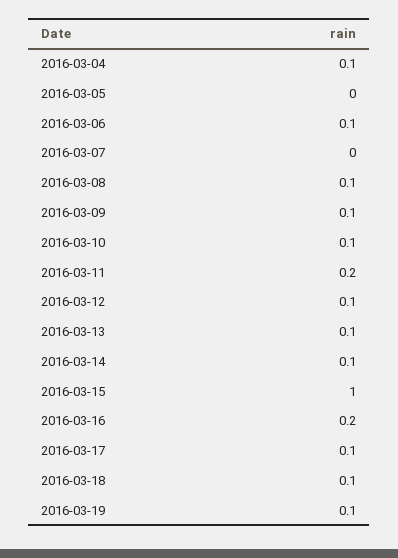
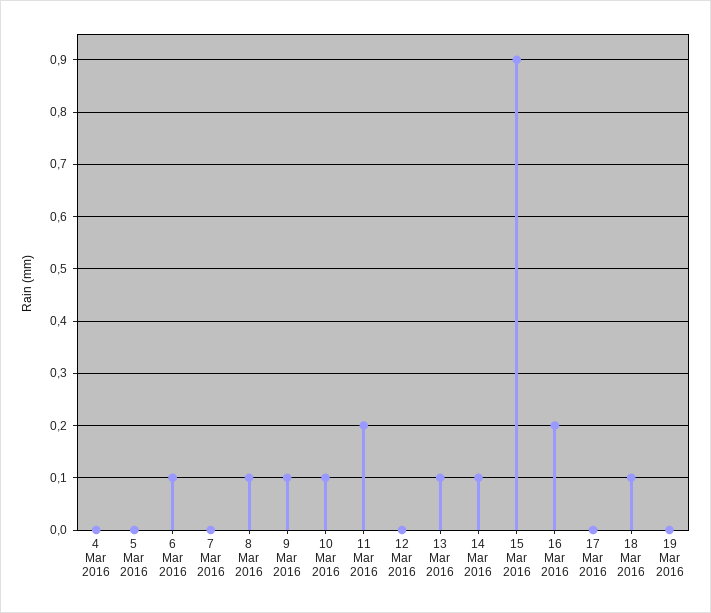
2016-03-04: 0.1 -> 0
2016-03-12: 0.1 -> 0
2016-03-15: 1 -> 0.9
2016-03-17: 0.1 -> 0
2016-03-19: 0.1 -> 0

